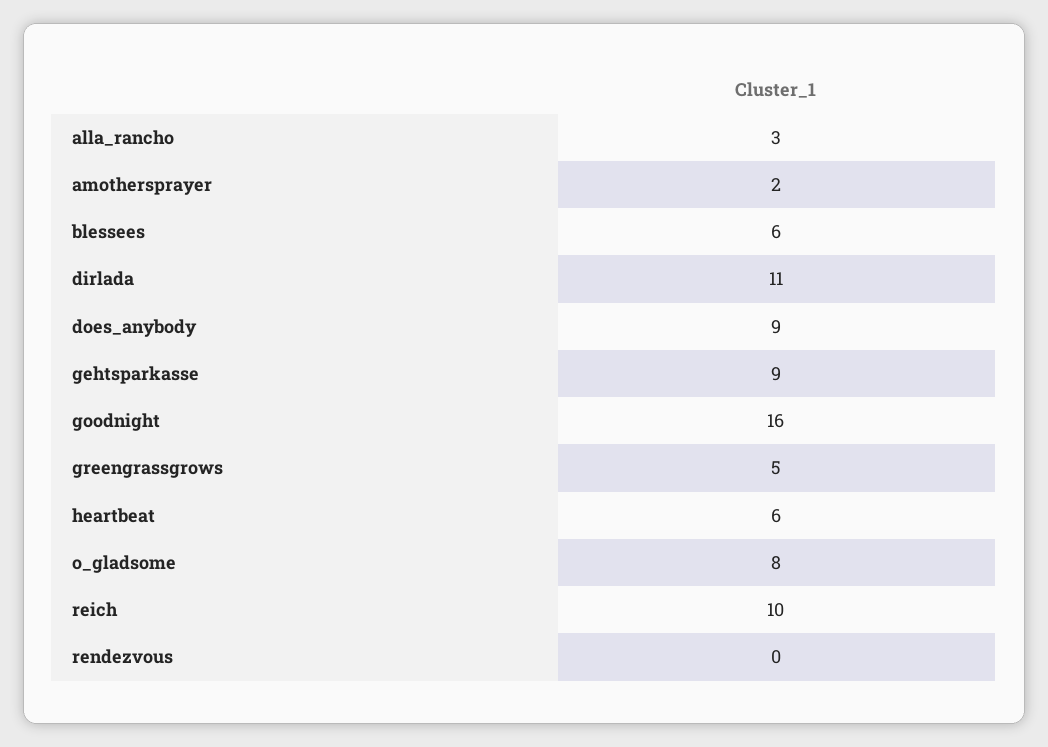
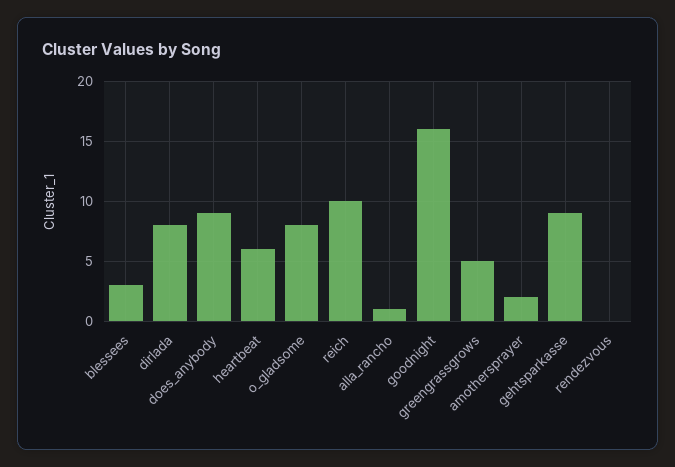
alla_rancho: 3 -> 1
blessees: 6 -> 3
dirlada: 11 -> 8

